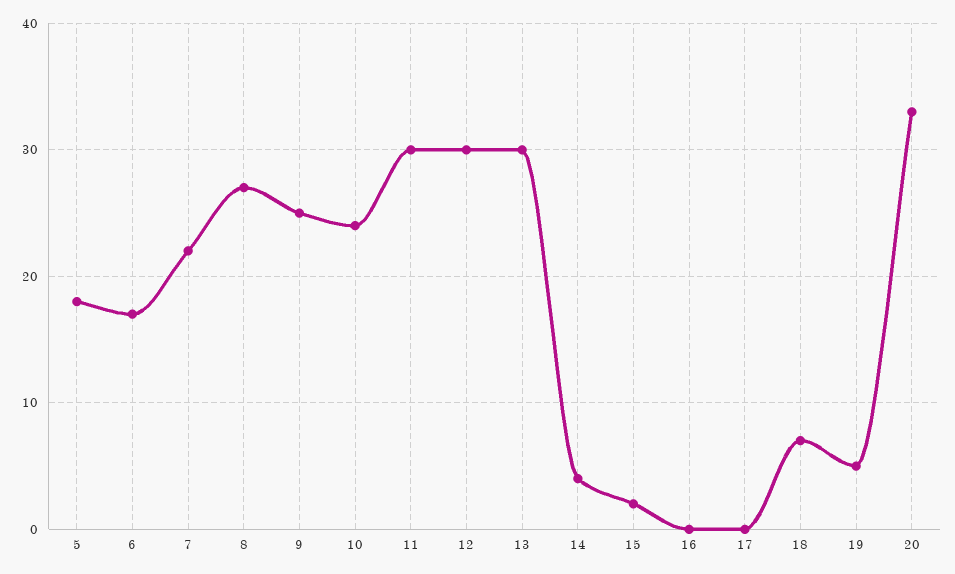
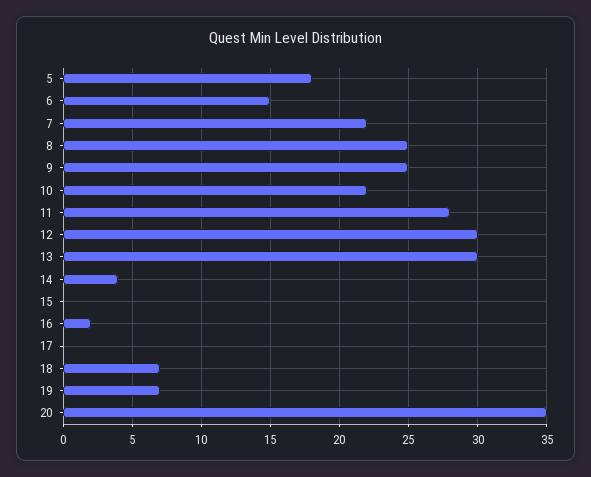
6: 17 -> 15
8: 27 -> 25
10: 24 -> 22
11: 30 -> 28
15: 2 -> 0
16: 0 -> 2
19: 5 -> 7
20: 33 -> 35

